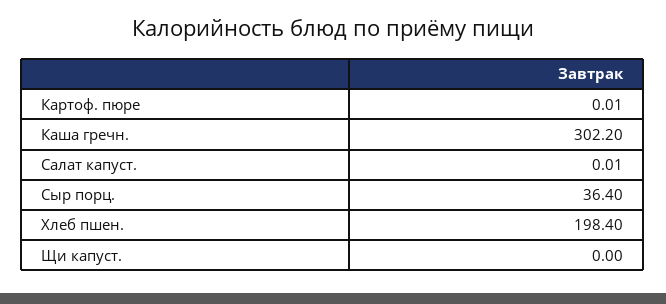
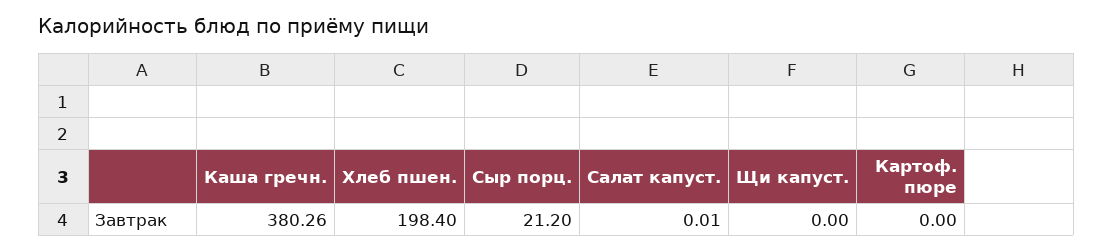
Картоф. пюре: 0.01 -> 0
Каша гречн.: 302.2 -> 380.26
Сыр порц.: 36.4 -> 21.2

